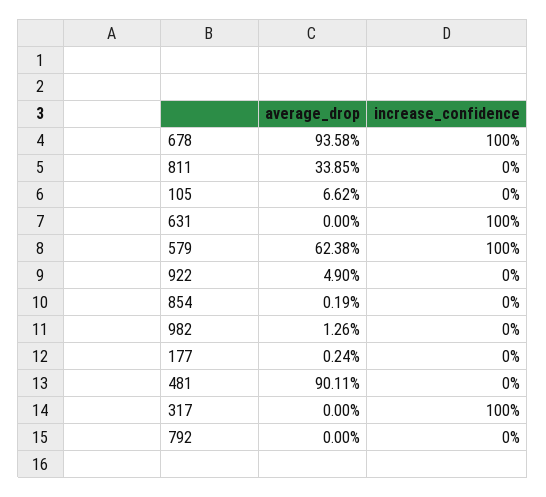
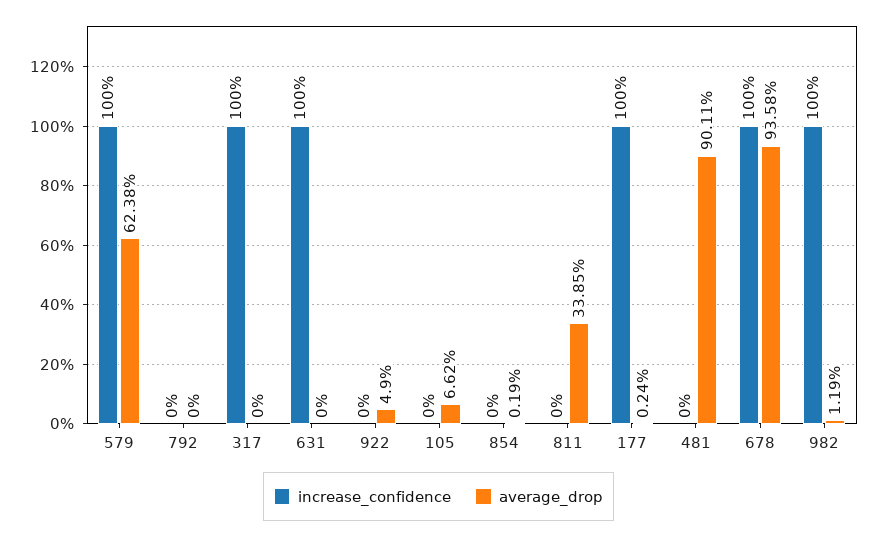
average_drop, 982: 1.26 -> 1.19
increase_confidence, 982: 0 -> 100
increase_confidence, 177: 0 -> 100

